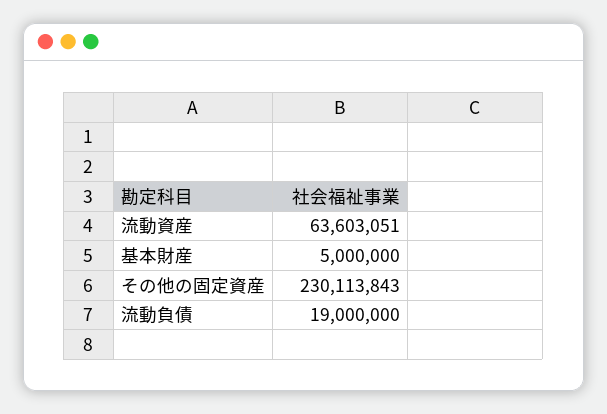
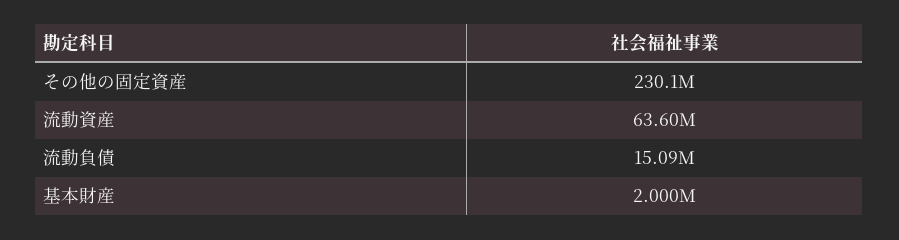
基本財産: 5000000 -> 2000000
流動負債: 19000000 -> 15090000

